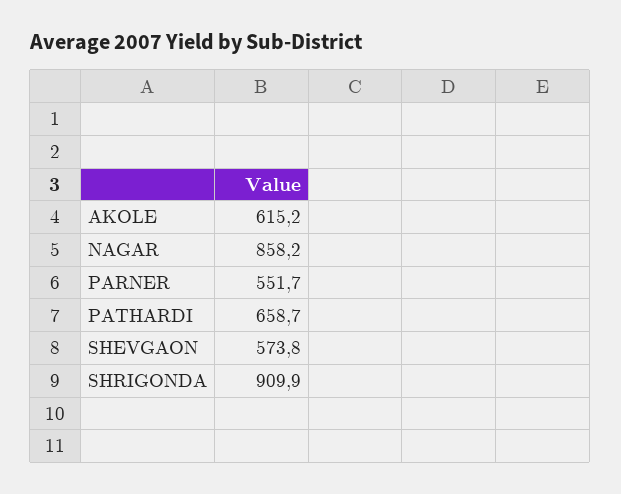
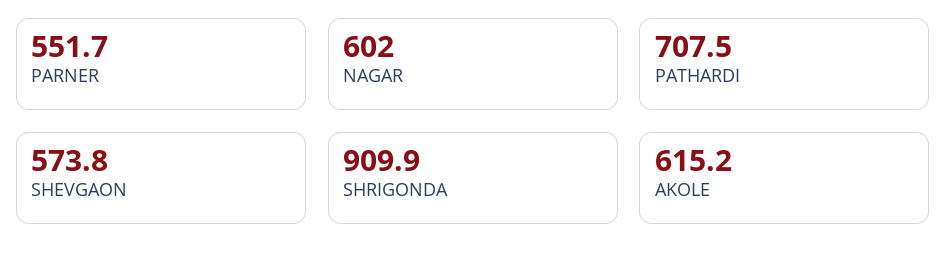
NAGAR: 858.2 -> 602
PATHARDI: 658.7 -> 707.5

